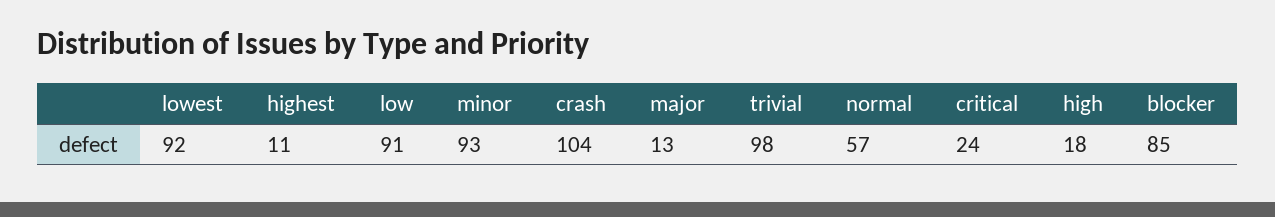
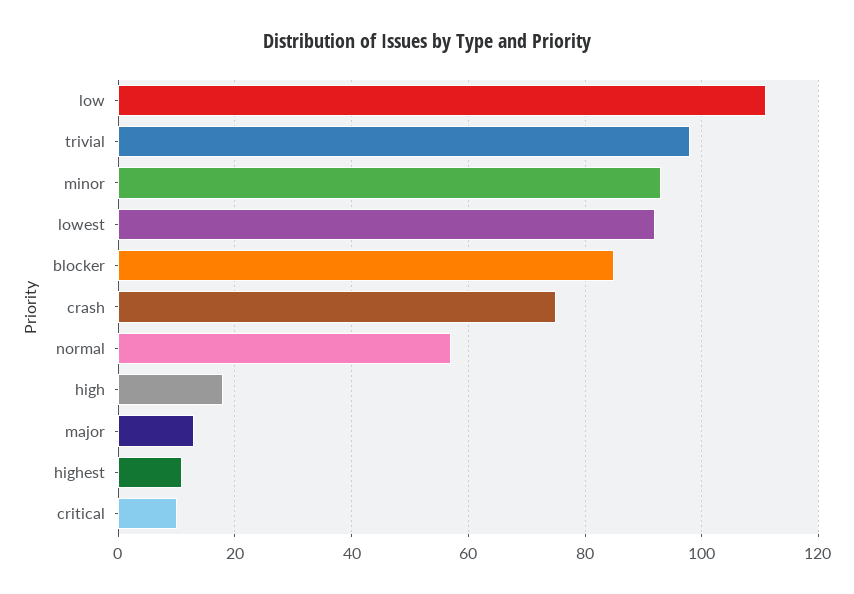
low: 91 -> 110
crash: 104 -> 75
critical: 24 -> 10

